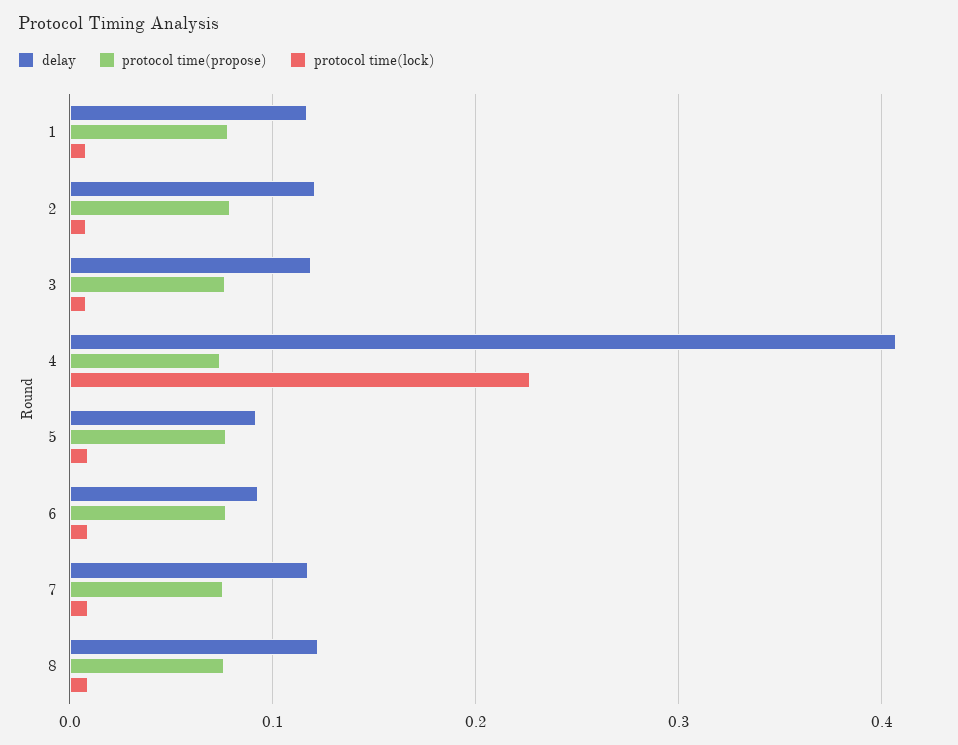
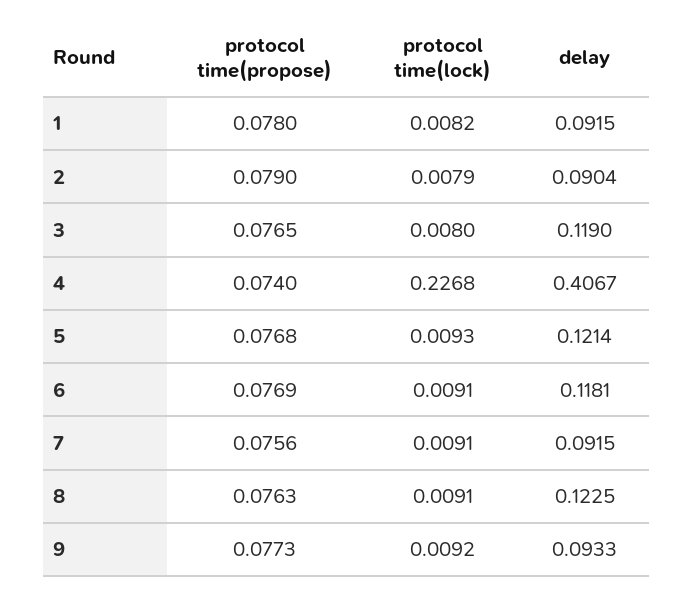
delay, 1: 0.12 -> 0.0915
delay, 2: 0.12 -> 0.0904
delay, 5: 0.09 -> 0.1214
delay, 6: 0.09 -> 0.1181
delay, 7: 0.12 -> 0.0915
protocol time(propose), 9: none -> 0.0773
protocol time(lock), 9: none -> 0.0092
delay, 9: none -> 0.0933

